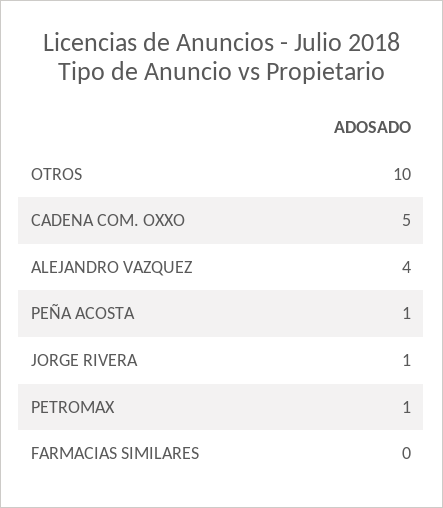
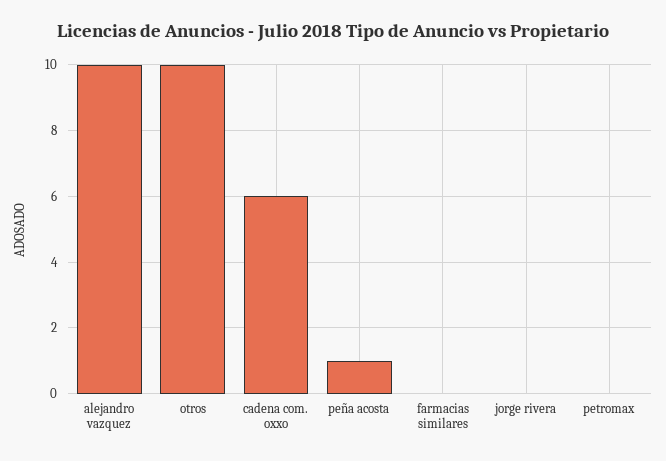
CADENA COM. OXXO: 5 -> 6
ALEJANDRO VAZQUEZ: 4 -> 10
JORGE RIVERA: 1 -> 0
PETROMAX: 1 -> 0

